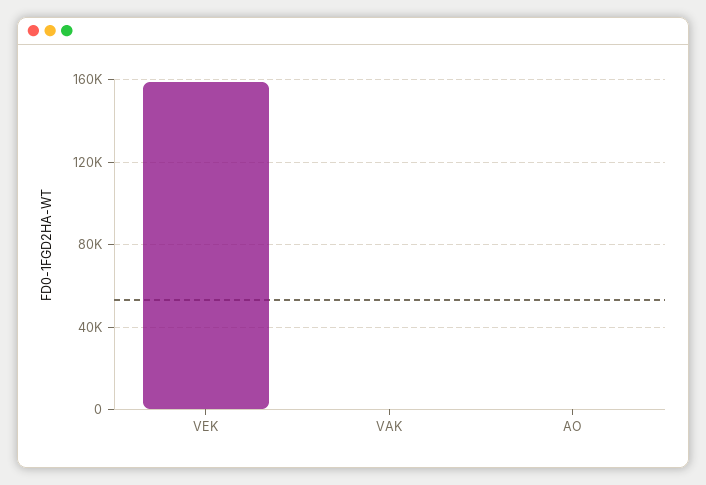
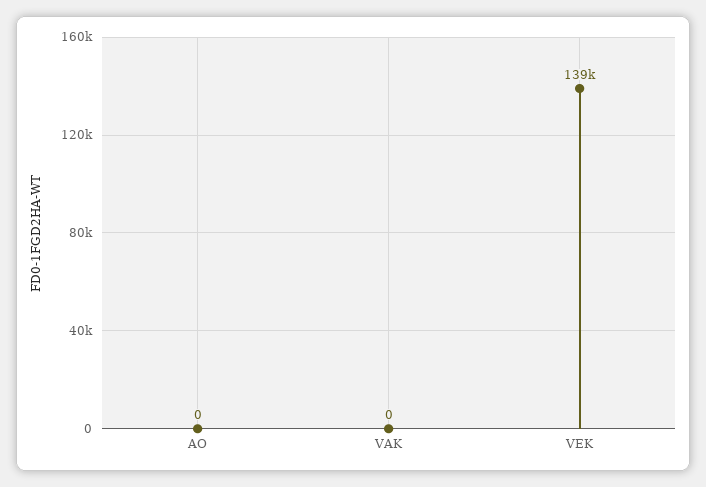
VEK: 160000 -> 139000

